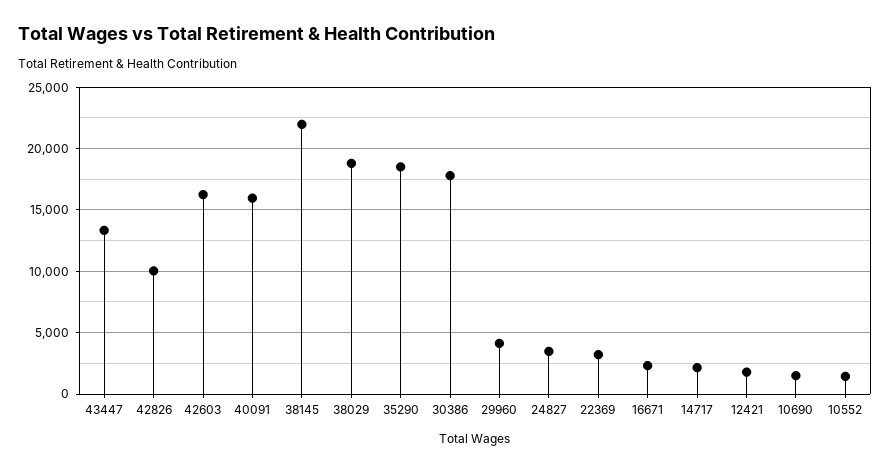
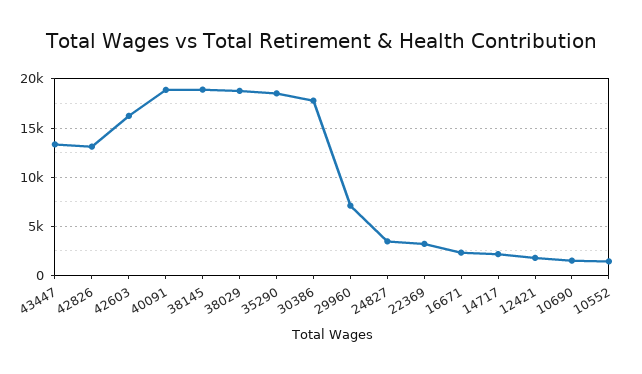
42826: 10000 -> 13000
40091: 16000 -> 19000
38145: 22000 -> 19000
29960: 4000 -> 7000

